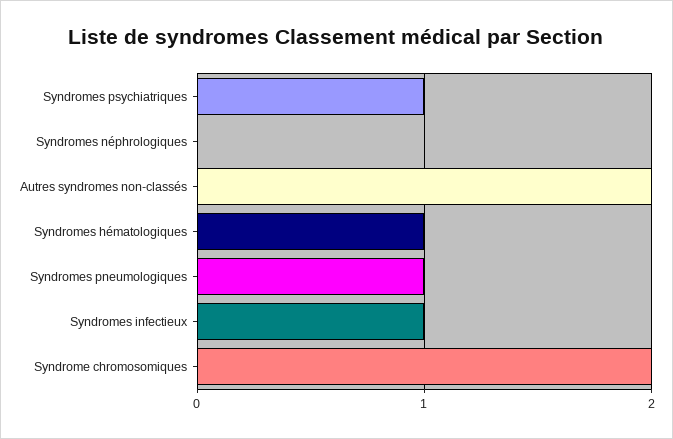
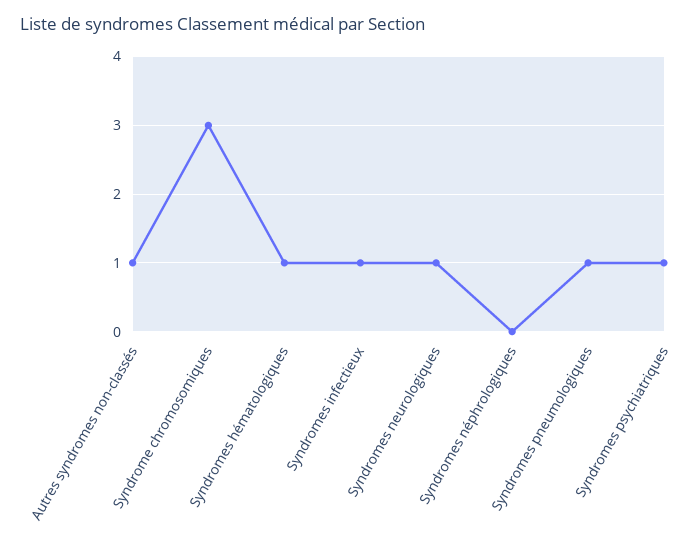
Autres syndromes non-classés: 2 -> 1
Syndrome chromosomiques: 2 -> 3
Syndromes neurologiques: none -> 1

